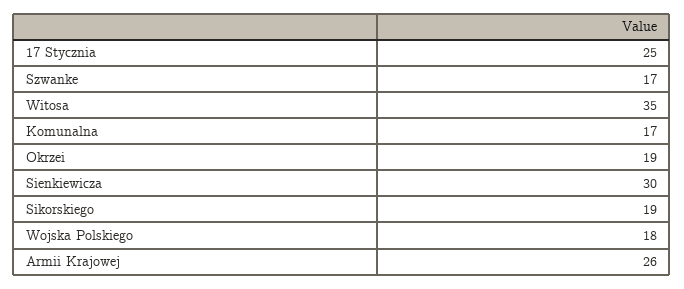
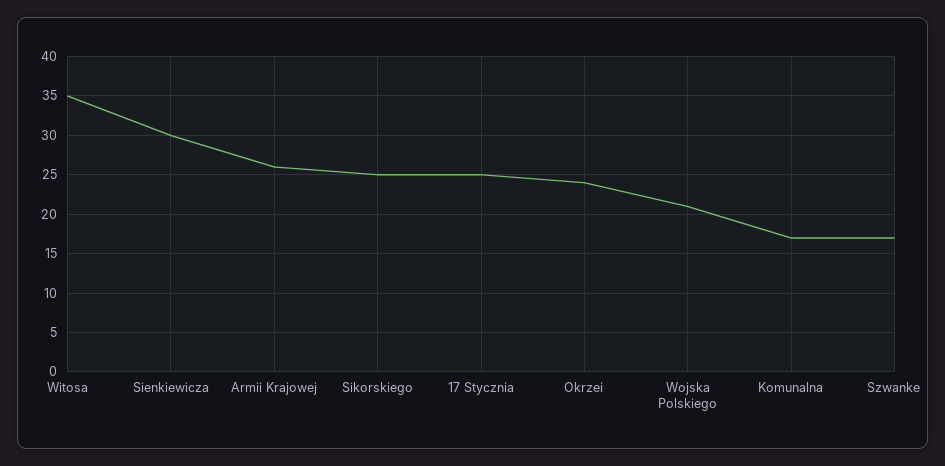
Okrzei: 19 -> 24
Sikorskiego: 19 -> 25
Wojska Polskiego: 18 -> 21

